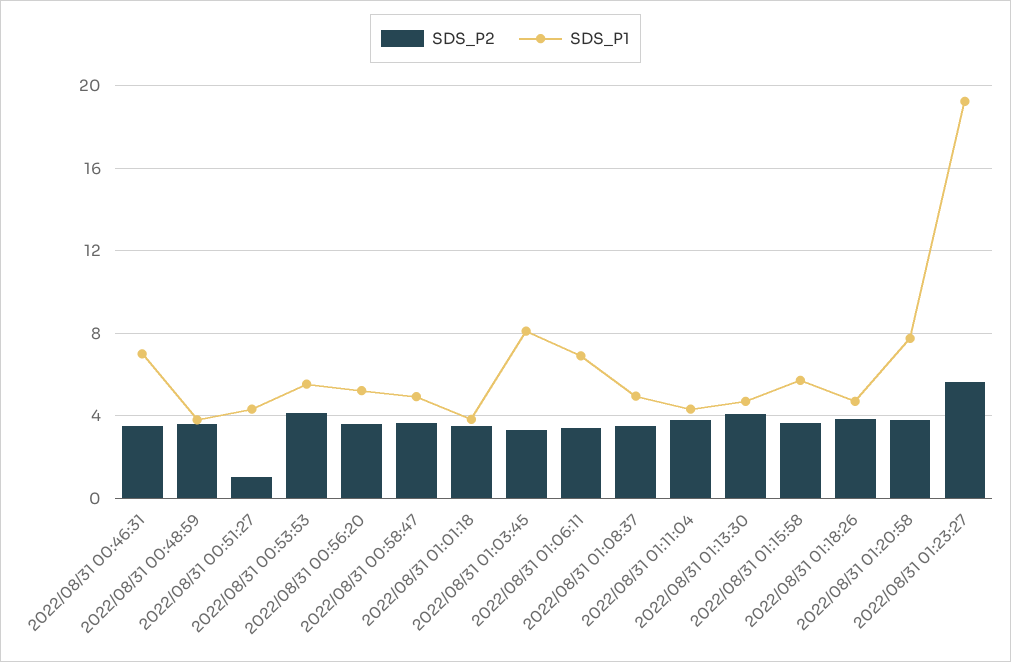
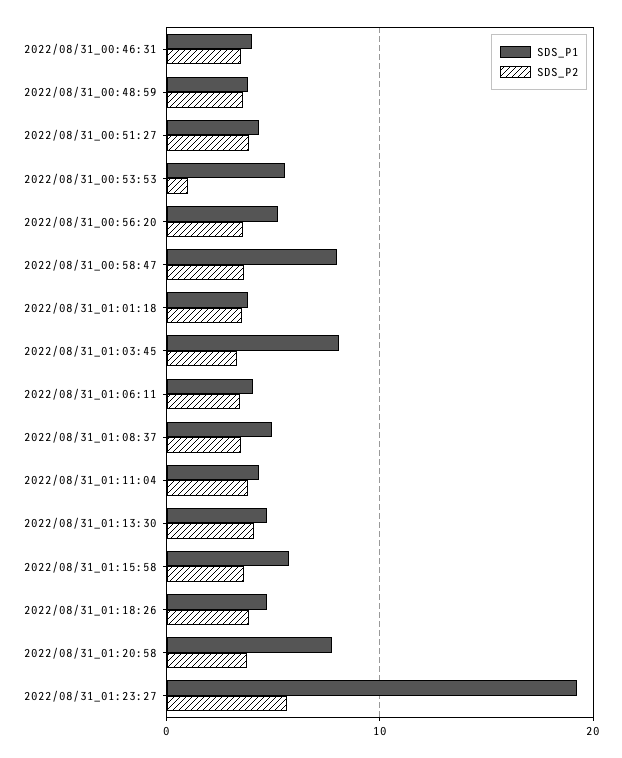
SDS_P1, 2022/08/31 00:46:31: 7 -> 4
SDS_P2, 2022/08/31 00:51:27: 1 -> 4
SDS_P2, 2022/08/31 00:53:53: 4 -> 1
SDS_P1, 2022/08/31 00:58:47: 5 -> 8
SDS_P1, 2022/08/31 01:06:11: 7 -> 4

